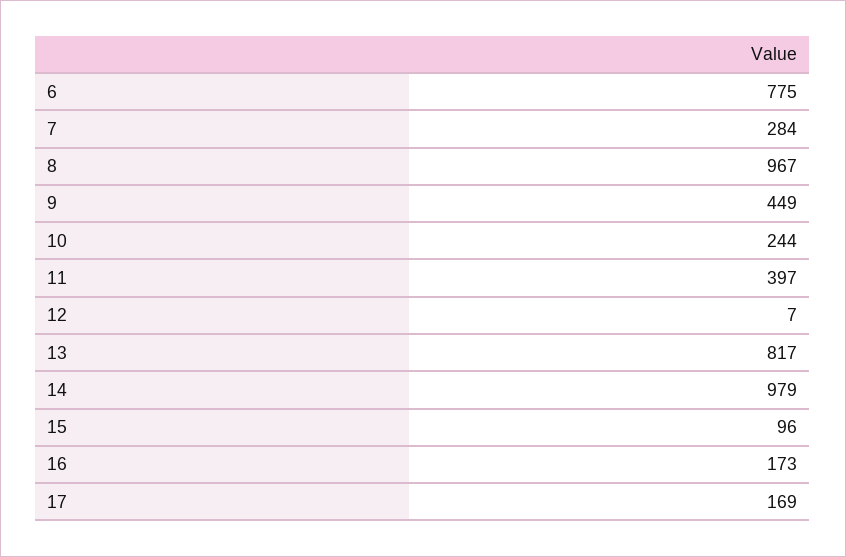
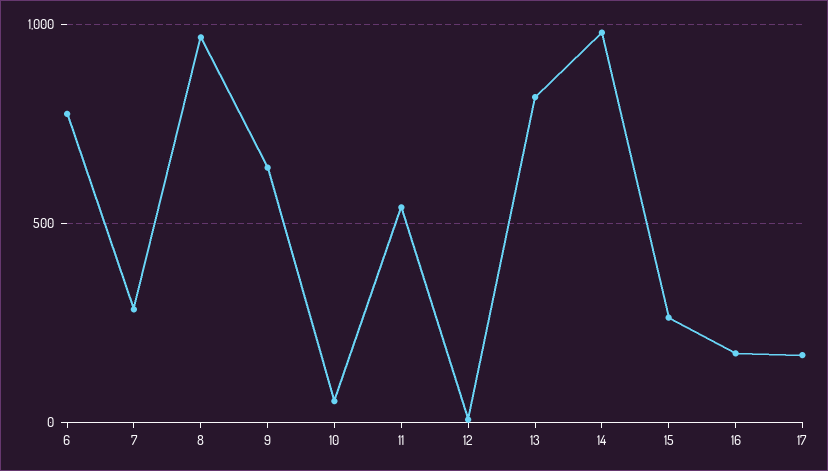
9: 449 -> 650
10: 244 -> 50
11: 397 -> 550
15: 96 -> 250

